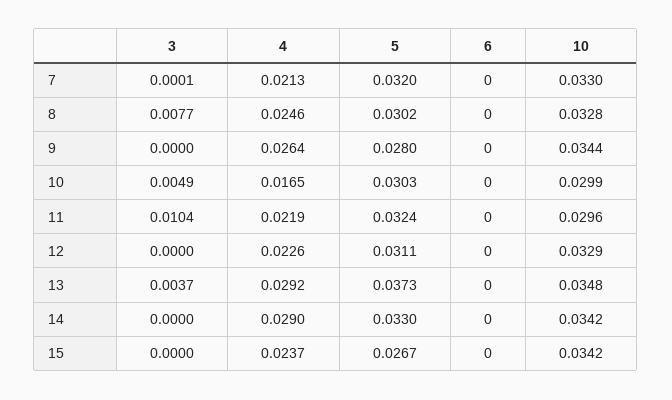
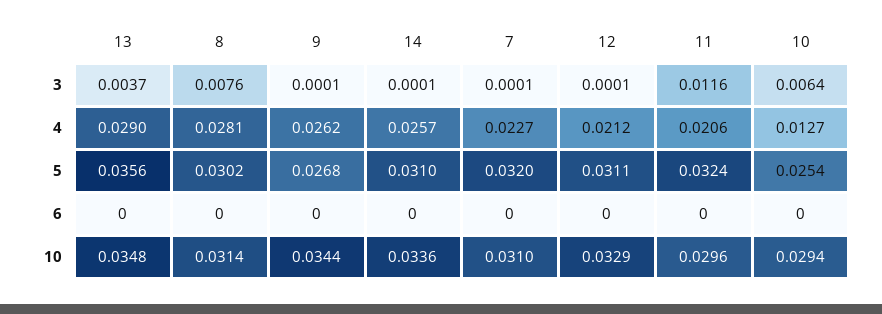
4, 7: 0.0213 -> 0.0227
10, 7: 0.033 -> 0.031
3, 8: 0.0077 -> 0.0076
4, 8: 0.0246 -> 0.0281
10, 8: 0.0328 -> 0.0314
3, 9: 0 -> 0.0001
4, 9: 0.0264 -> 0.0262
5, 9: 0.028 -> 0.0268
3, 10: 0.0049 -> 0.0064
4, 10: 0.0165 -> 0.0127
5, 10: 0.0303 -> 0.0254
10, 10: 0.0299 -> 0.0294
3, 11: 0.0104 -> 0.0116
4, 11: 0.0219 -> 0.0206
3, 12: 0 -> 0.0001
4, 12: 0.0226 -> 0.0212
4, 13: 0.0292 -> 0.029
5, 13: 0.0373 -> 0.0356
3, 14: 0 -> 0.0001
4, 14: 0.029 -> 0.0257
5, 14: 0.033 -> 0.031
10, 14: 0.0342 -> 0.0336
3, 15: 0 -> none
4, 15: 0.0237 -> none
5, 15: 0.0267 -> none
6, 15: 0 -> none
10, 15: 0.0342 -> none

